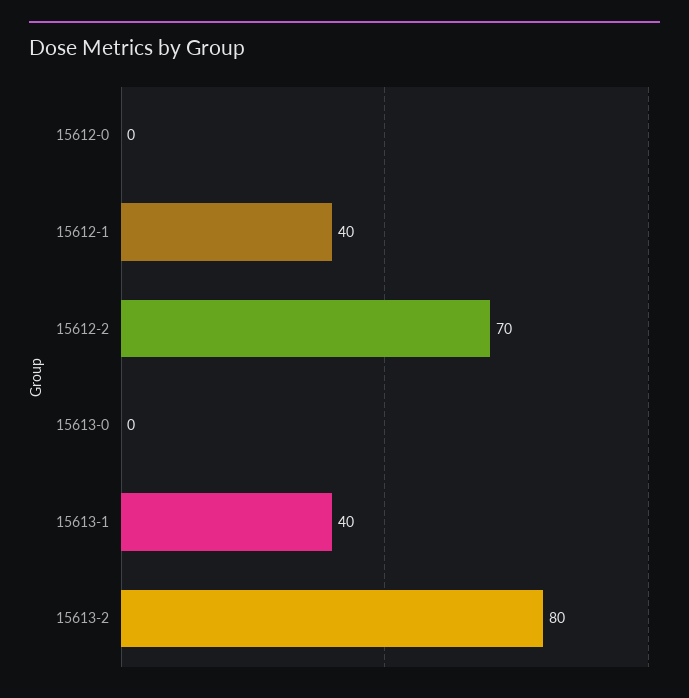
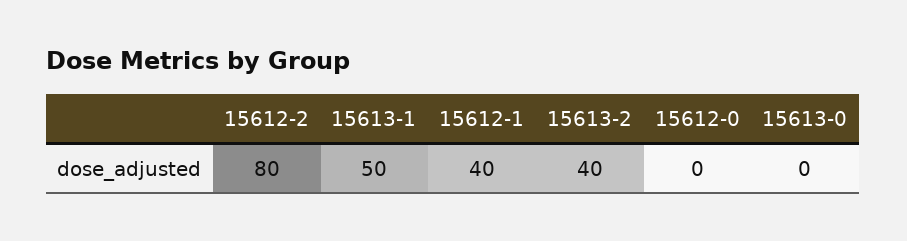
15612-2: 70 -> 80
15613-1: 40 -> 50
15613-2: 80 -> 40

